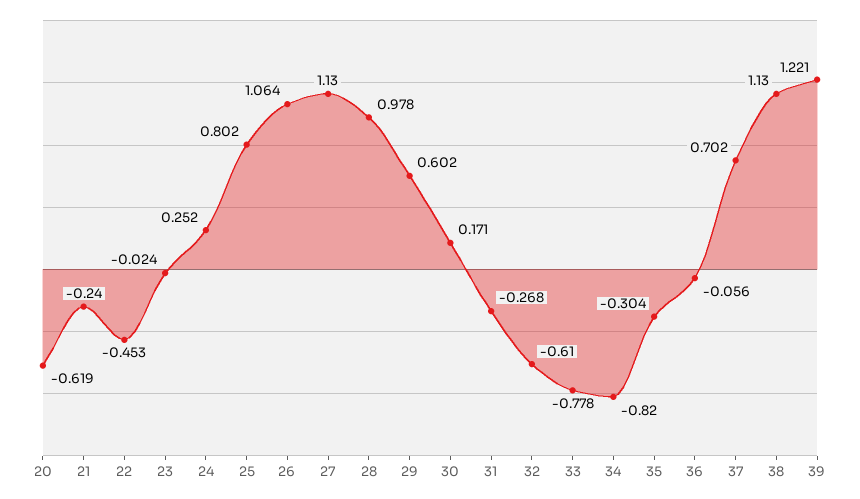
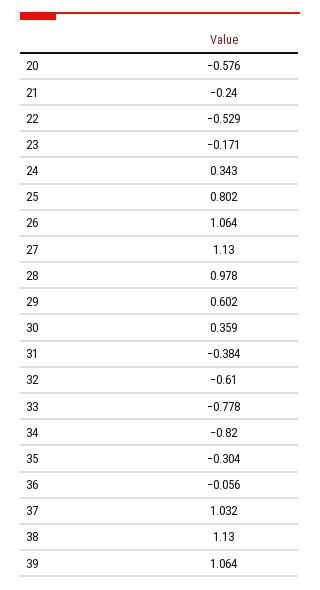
20: -0.619 -> -0.576
22: -0.453 -> -0.529
23: -0.024 -> -0.171
24: 0.252 -> 0.343
30: 0.171 -> 0.359
31: -0.268 -> -0.384
37: 0.702 -> 1.032
39: 1.221 -> 1.064

